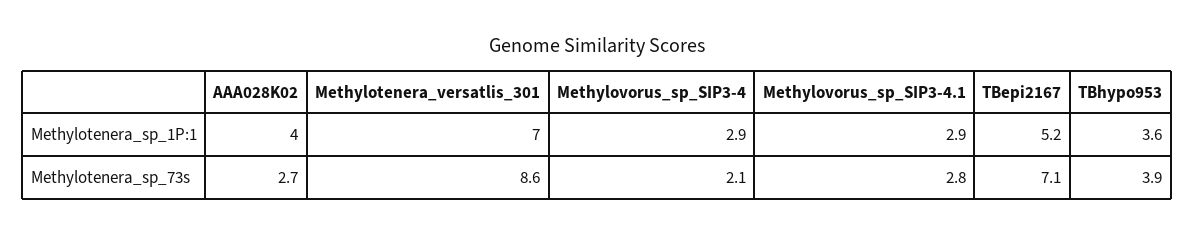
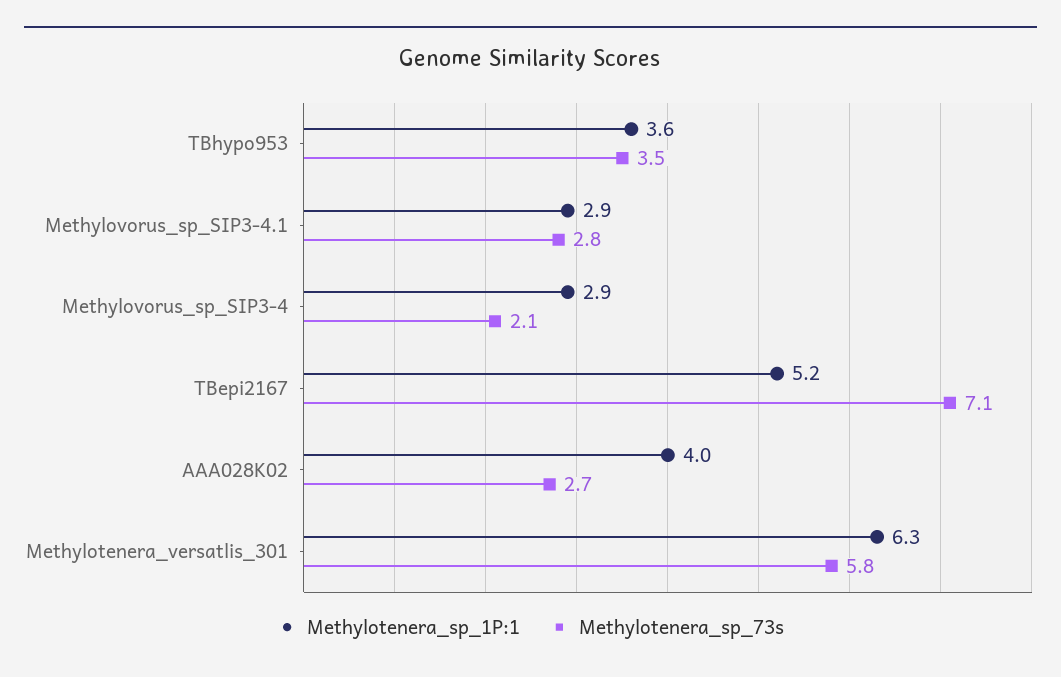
Methylotenera_sp_1P:1, Methylotenera_versatlis_301: 7 -> 6.3
Methylotenera_sp_73s, Methylotenera_versatlis_301: 8.6 -> 5.8
Methylotenera_sp_73s, TBhypo953: 3.9 -> 3.5

